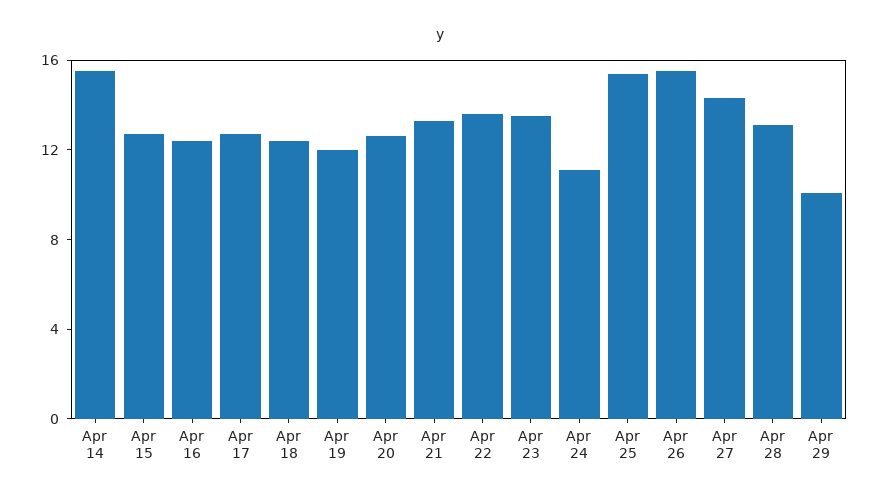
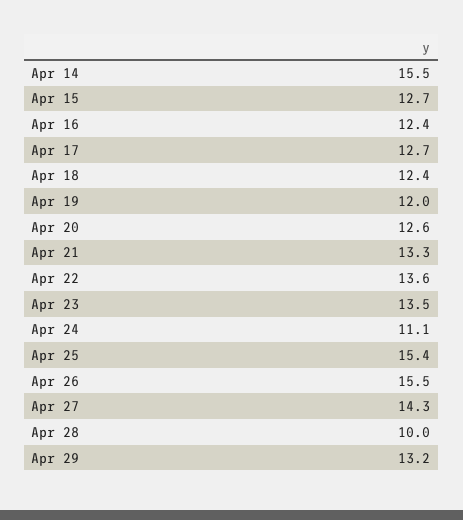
Apr 28: 13 -> 10
Apr 29: 10 -> 13.2

